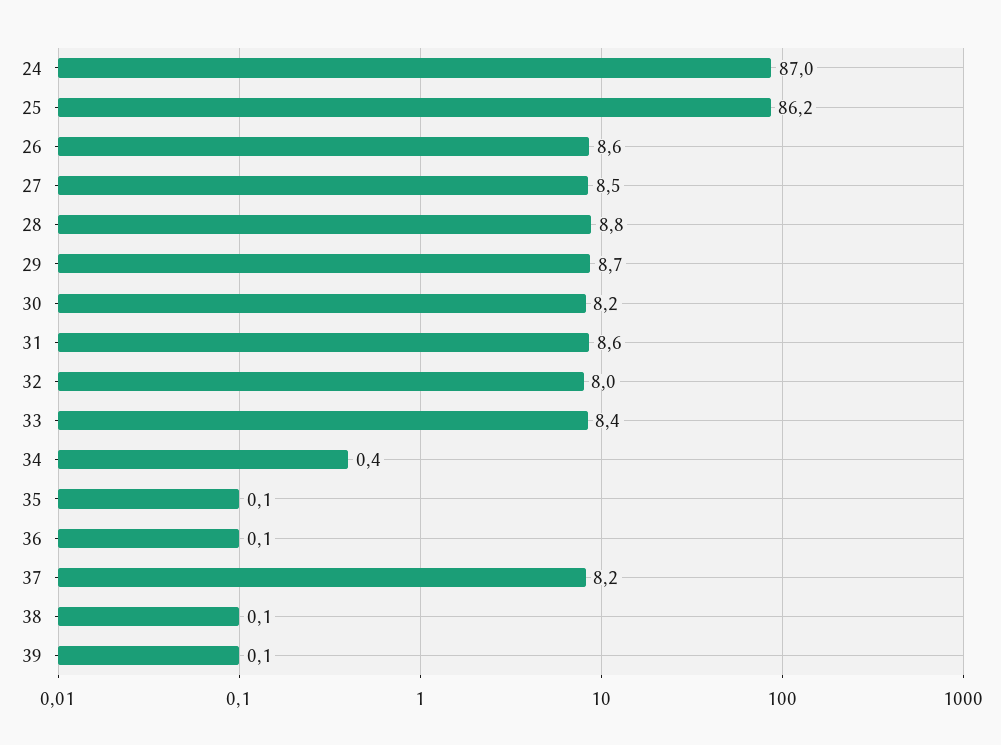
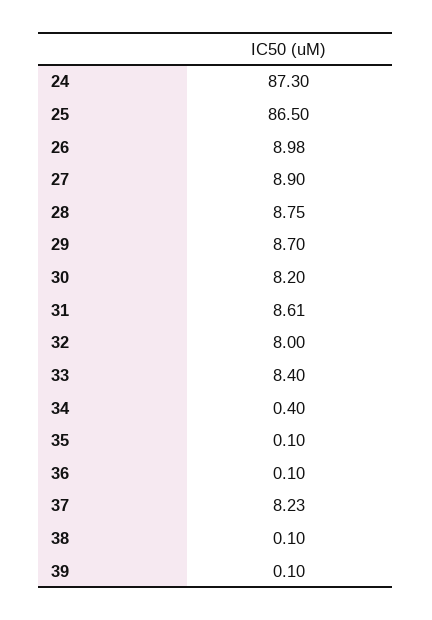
24: 87 -> 87.3
25: 86.2 -> 86.5
26: 8.6 -> 8.98
27: 8.5 -> 8.9

